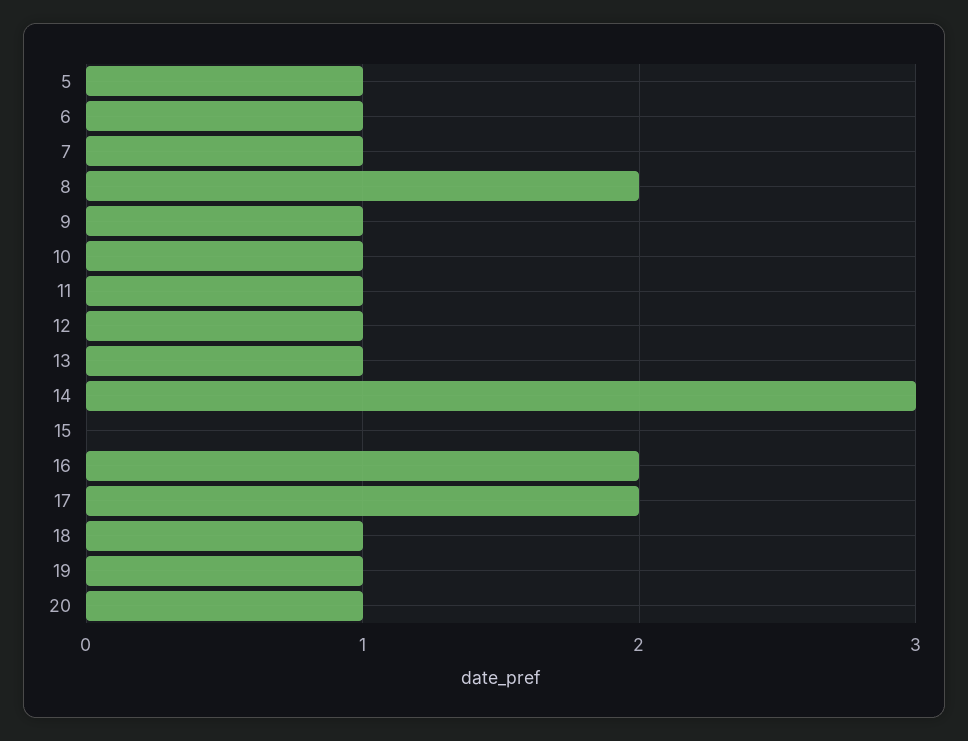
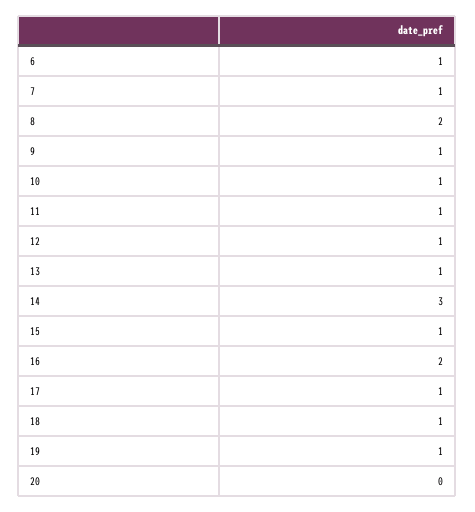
5: 1 -> none
15: 0 -> 1
17: 2 -> 1
20: 1 -> 0

